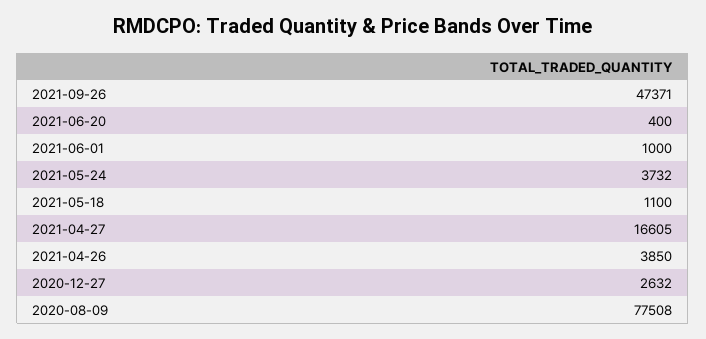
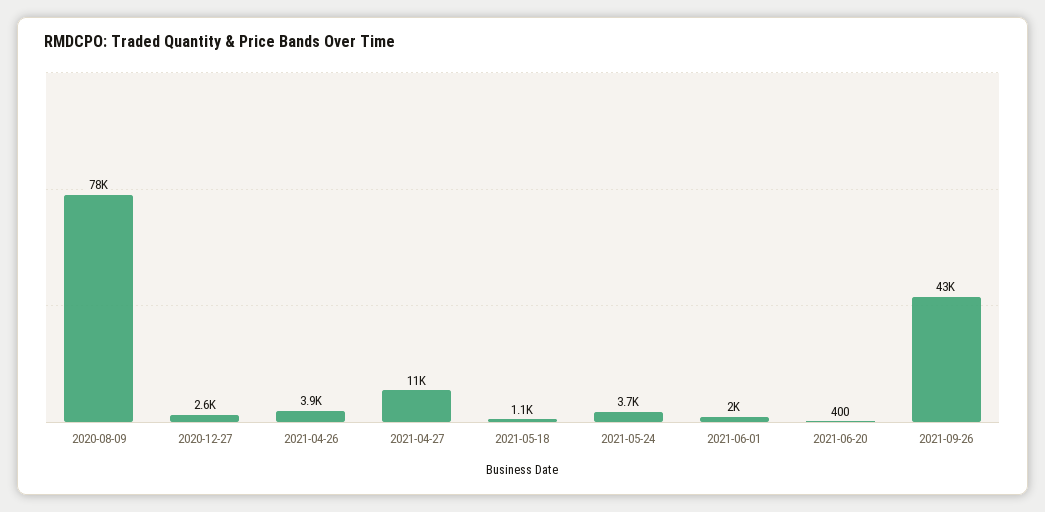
2021-09-26: 47371 -> 43000
2021-06-01: 1000 -> 2000
2021-04-27: 16605 -> 11000

